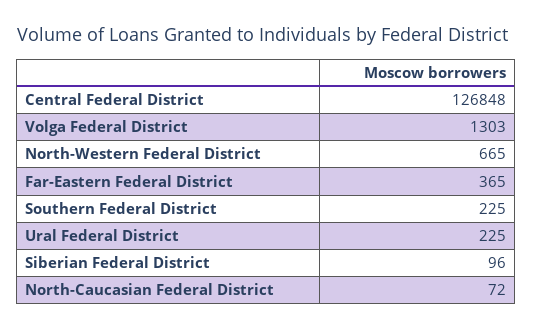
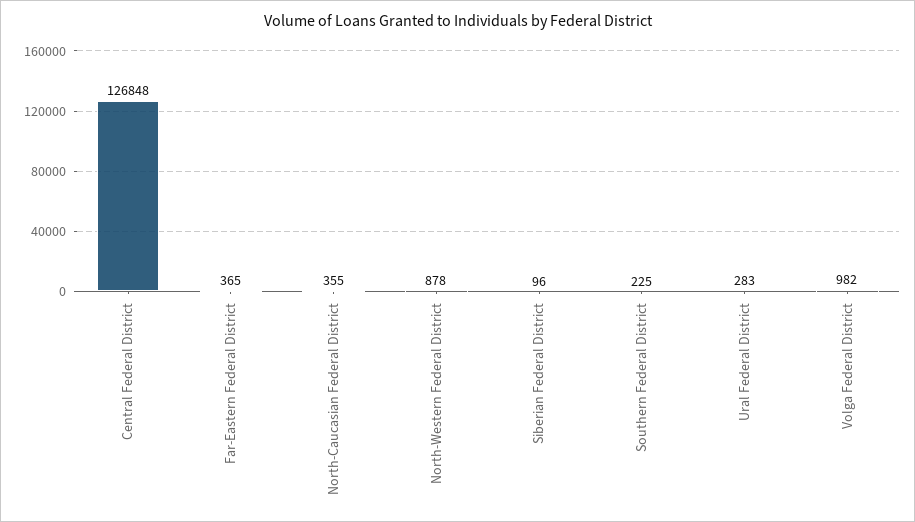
Volga Federal District: 1303 -> 982
North-Western Federal District: 665 -> 878
Ural Federal District: 225 -> 283
North-Caucasian Federal District: 72 -> 355

